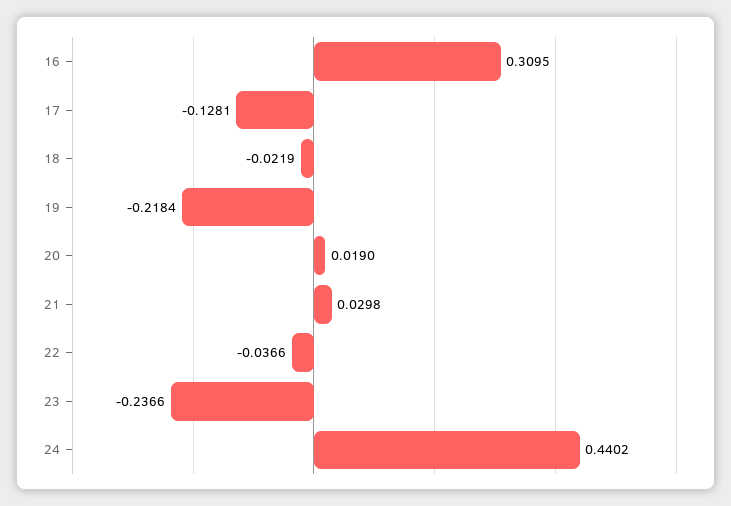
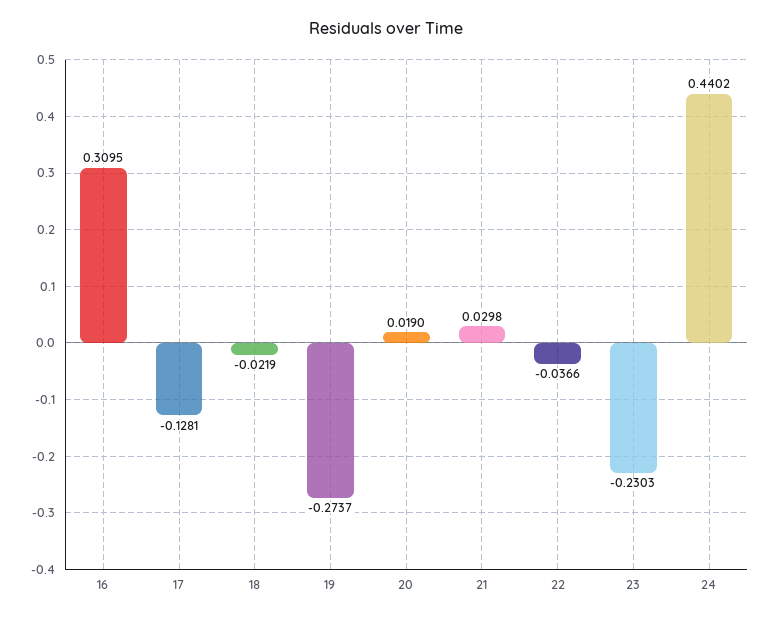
19: -0.2184 -> -0.2737
23: -0.2366 -> -0.2303

